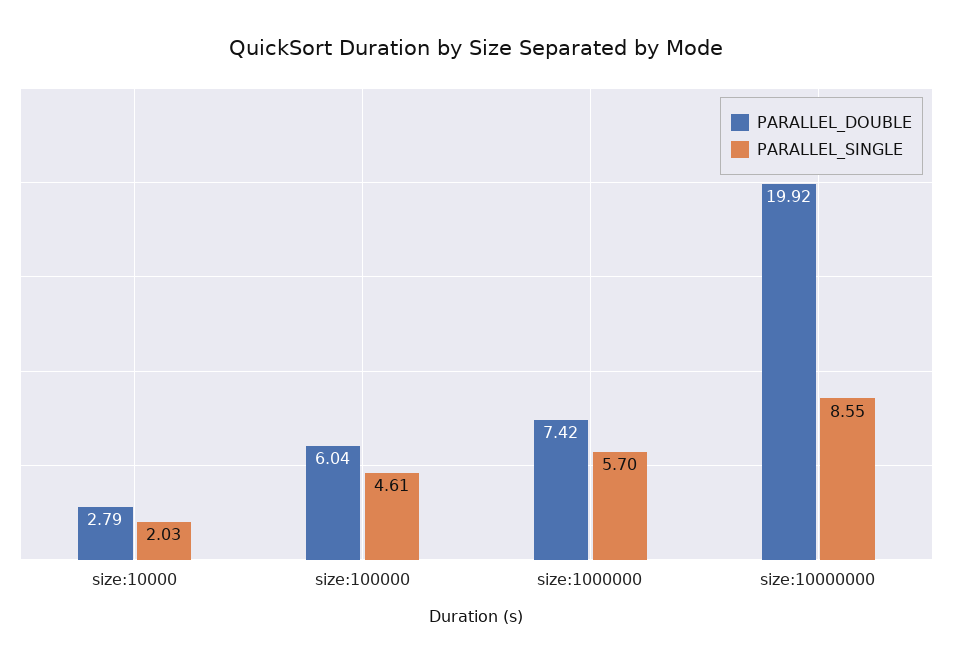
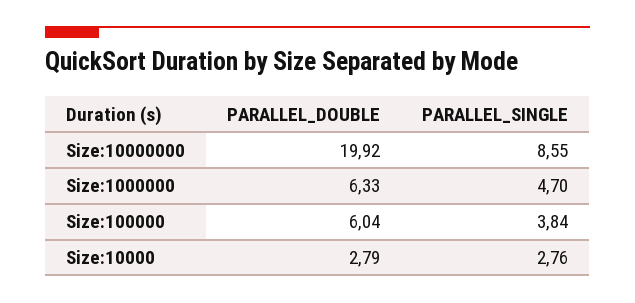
PARALLEL_SINGLE, size:10000: 2.03 -> 2.76
PARALLEL_SINGLE, size:100000: 4.61 -> 3.84
PARALLEL_DOUBLE, size:1000000: 7.42 -> 6.33
PARALLEL_SINGLE, size:1000000: 5.7 -> 4.7

